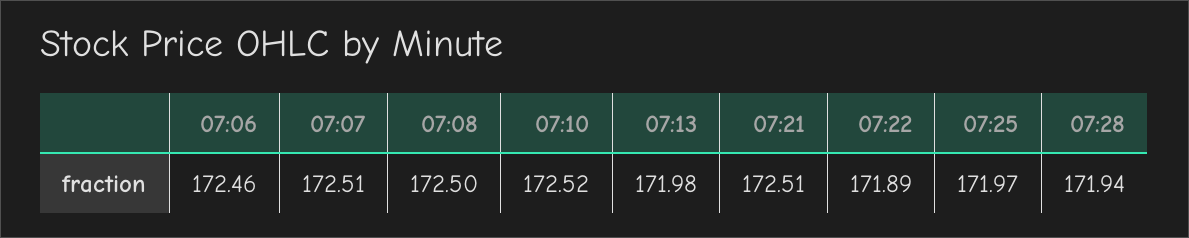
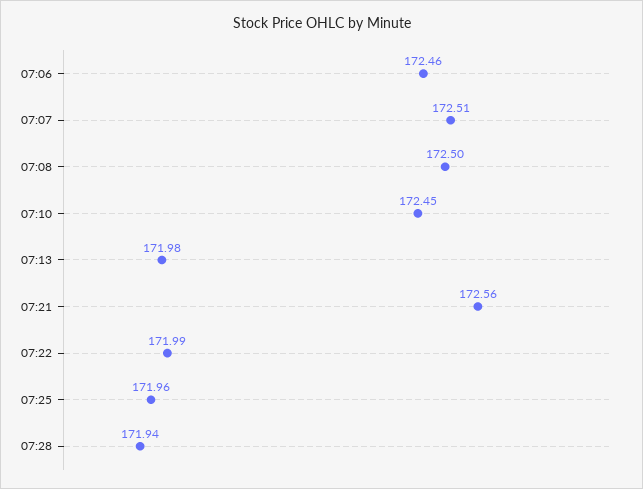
07:10: 172.52 -> 172.45
07:21: 172.51 -> 172.56
07:22: 171.89 -> 171.99
07:25: 171.97 -> 171.96

